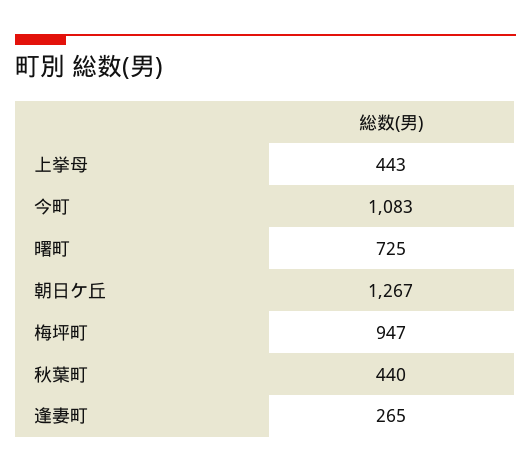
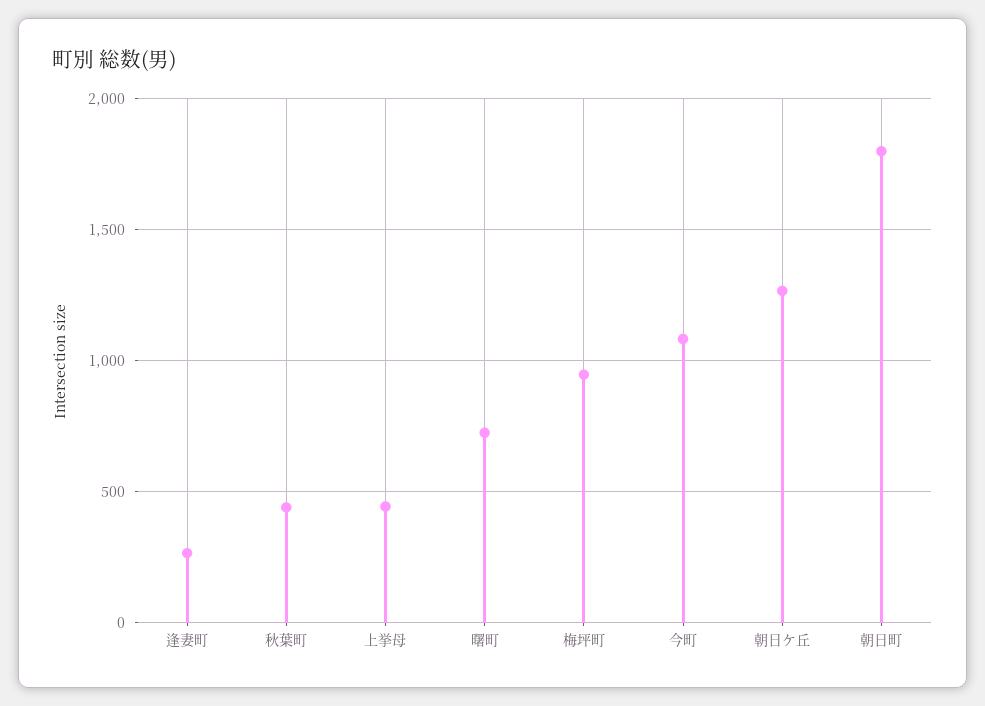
朝日町: none -> 1800

